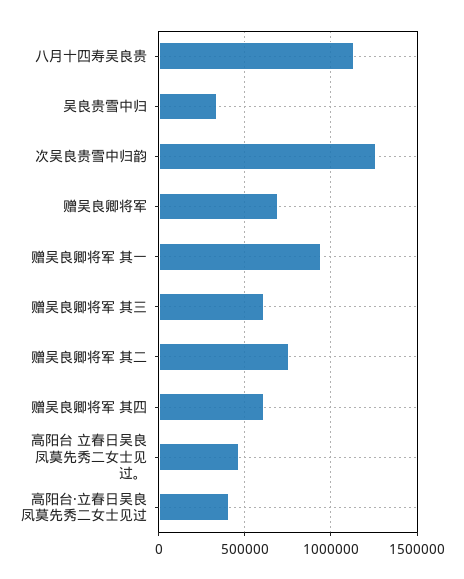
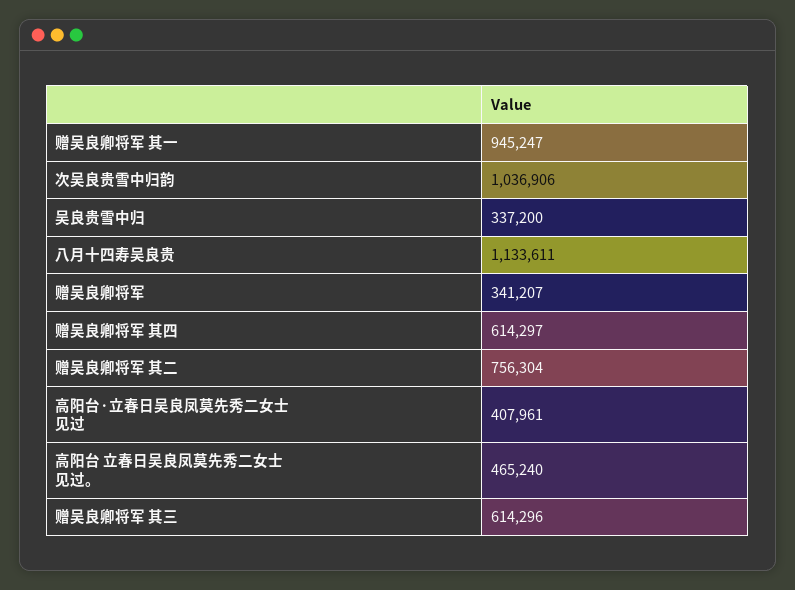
次吴良贵雪中归韵: 1250000 -> 1036906
赠吴良卿将军: 700000 -> 341207

